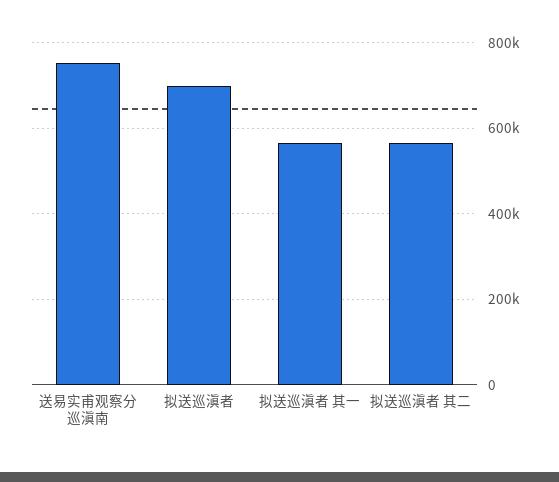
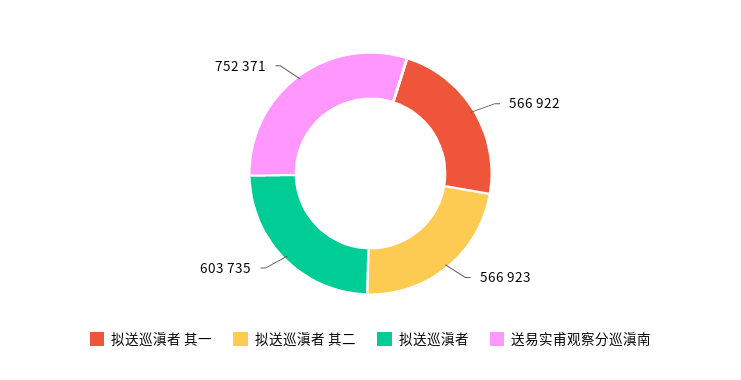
拟送巡滇者: 700000 -> 603735

